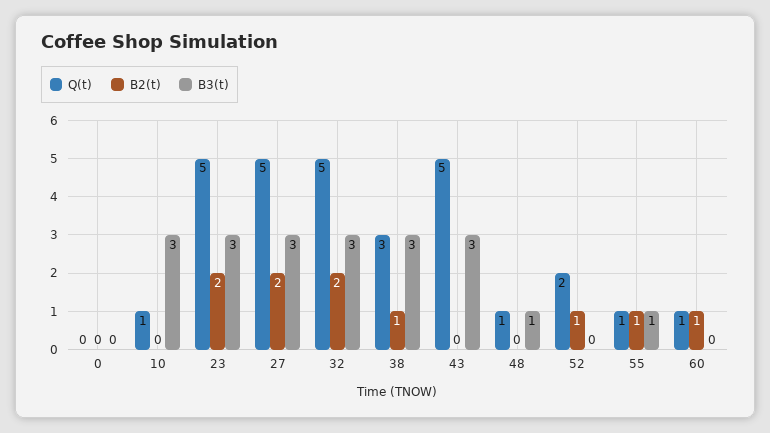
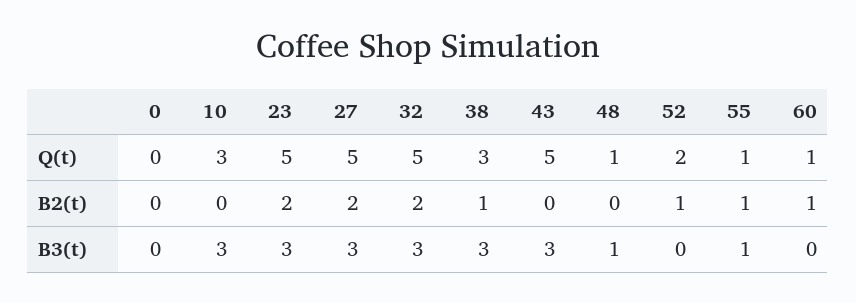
Q(t), 10: 1 -> 3

